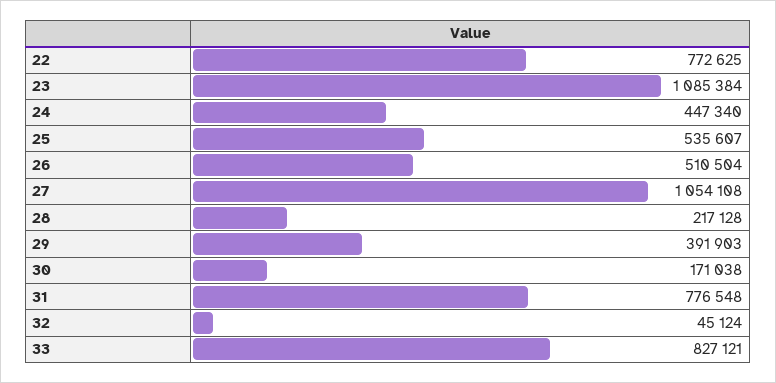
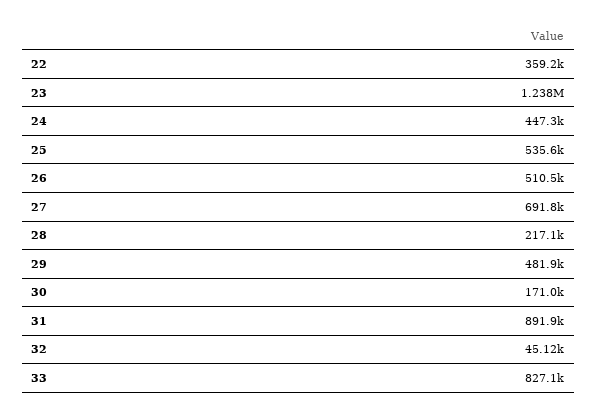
22: 772625 -> 359200
23: 1085384 -> 1238000
27: 1054108 -> 691800
29: 391903 -> 481900
31: 776548 -> 891900

